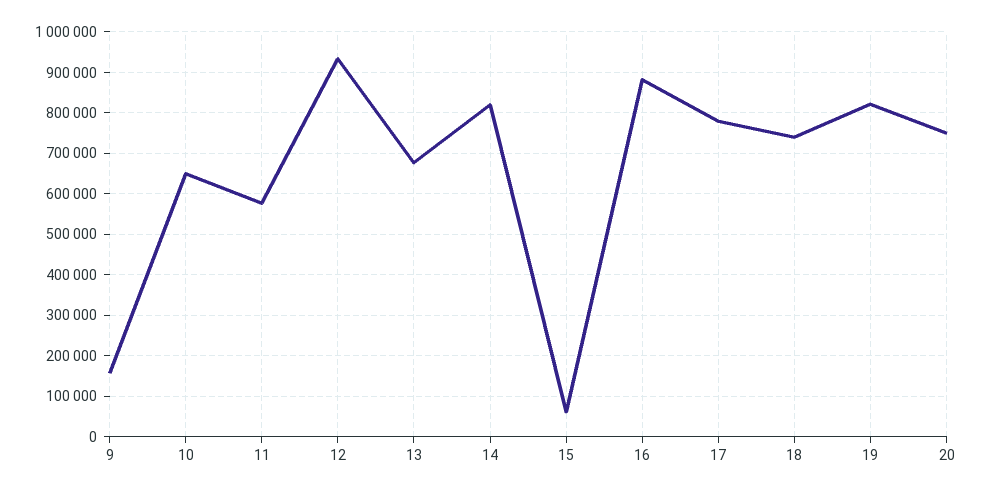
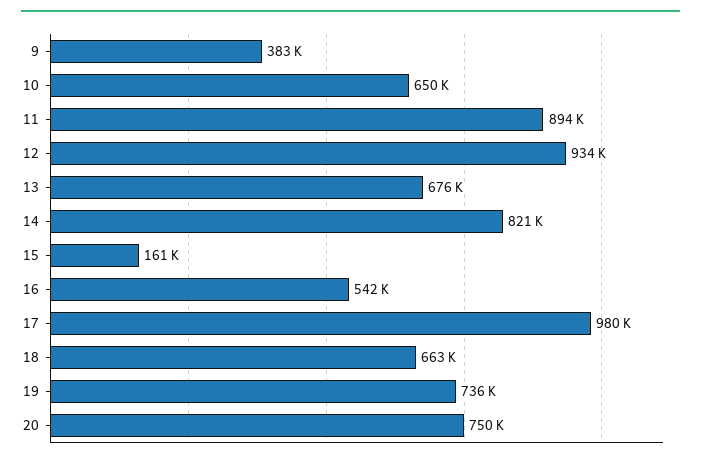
9: 160000 -> 383000
11: 580000 -> 894000
15: 60000 -> 161000
16: 880000 -> 542000
17: 780000 -> 980000
18: 740000 -> 663000
19: 820000 -> 736000

